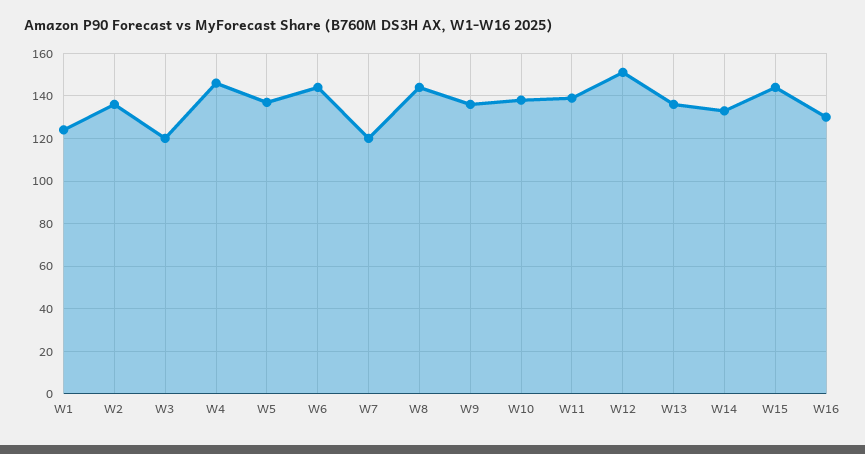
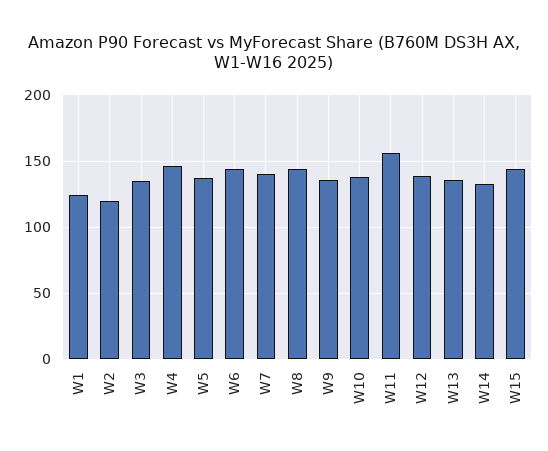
W2: 135 -> 120
W3: 120 -> 135
W7: 120 -> 140
W11: 140 -> 155
W12: 150 -> 140
W16: 130 -> none

